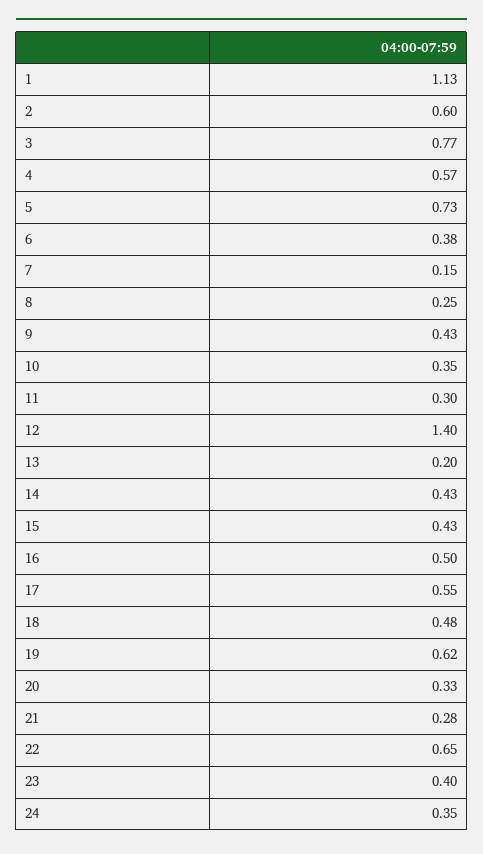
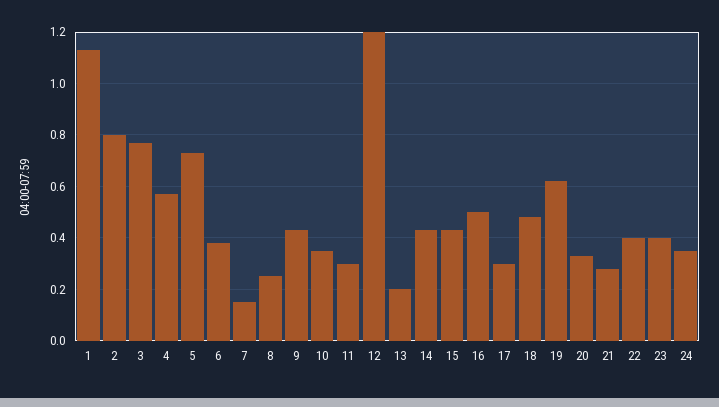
2: 0.6 -> 0.8
12: 1.4 -> 1.2
17: 0.55 -> 0.3
22: 0.65 -> 0.4

